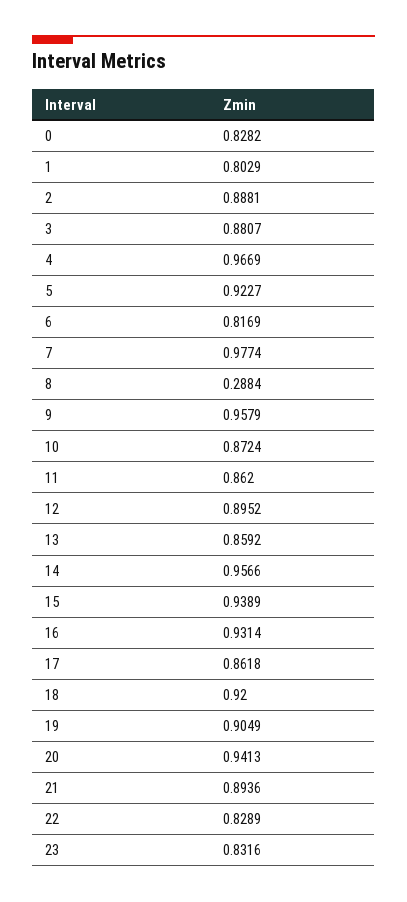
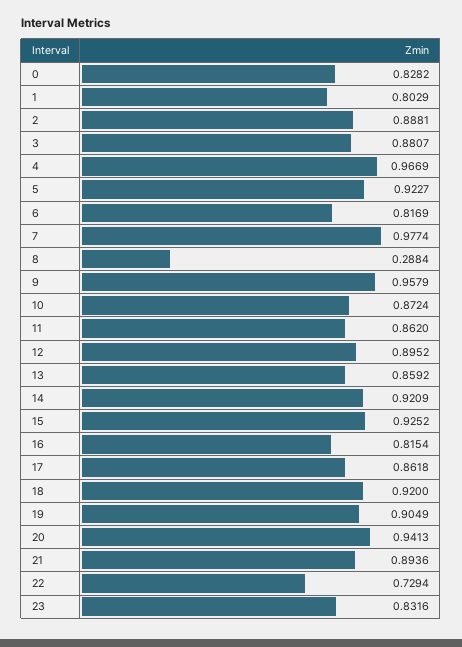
14: 0.9566 -> 0.9209
15: 0.9389 -> 0.9252
16: 0.9314 -> 0.8154
22: 0.8289 -> 0.7294

